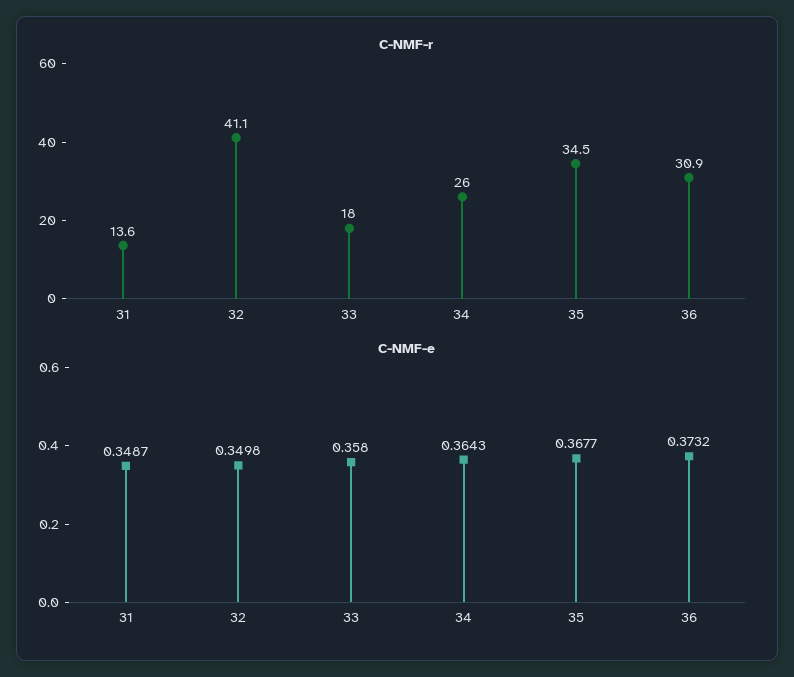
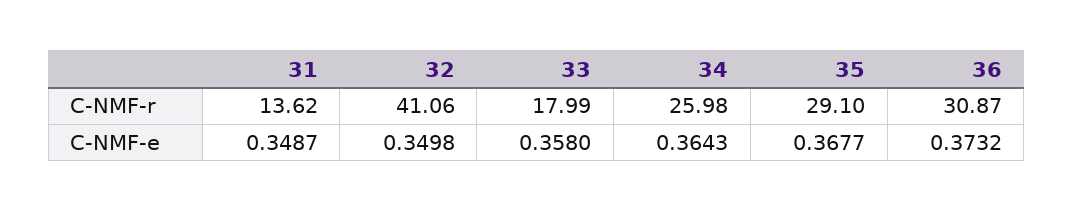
C-NMF-r, 35: 34.5 -> 29.1

